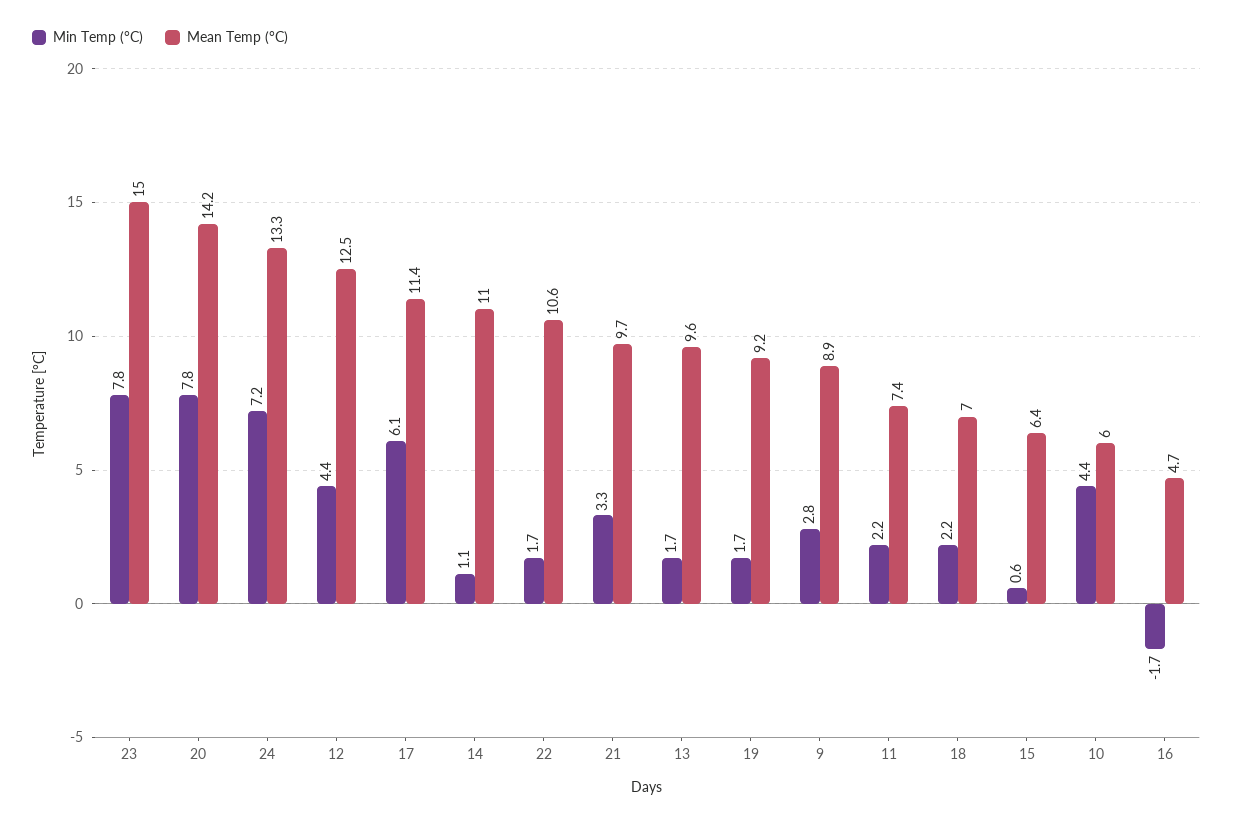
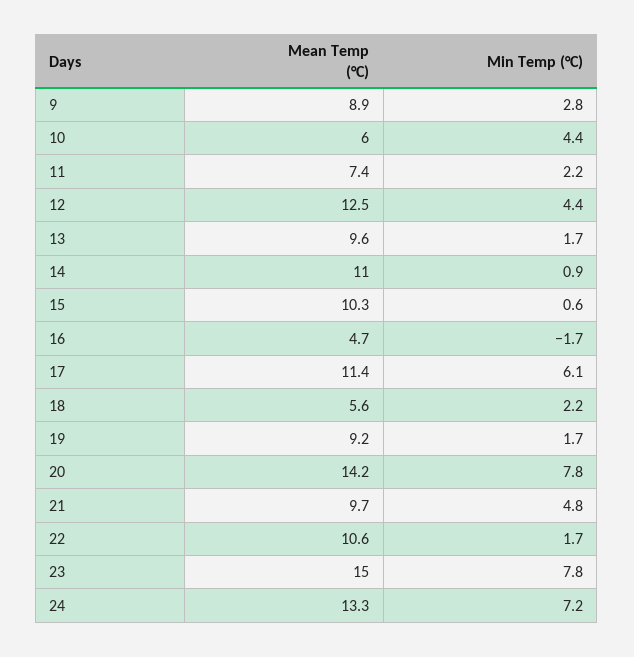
Min Temp (°C), 14: 1.1 -> 0.9
Min Temp (°C), 21: 3.3 -> 4.8
Mean Temp (°C), 18: 7 -> 5.6
Mean Temp (°C), 15: 6.4 -> 10.3

